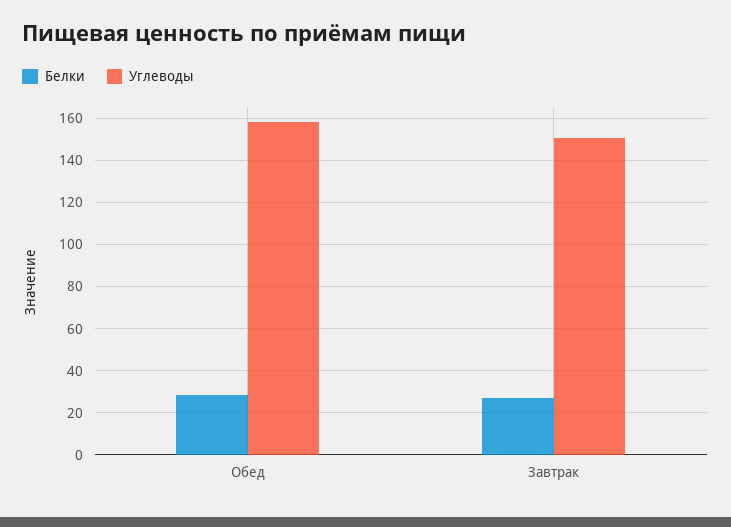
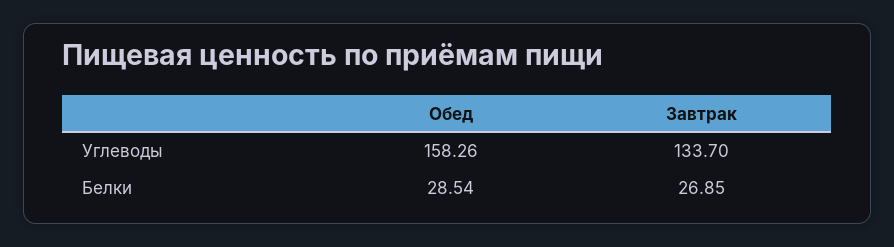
Углеводы, Завтрак: 150 -> 133.7

